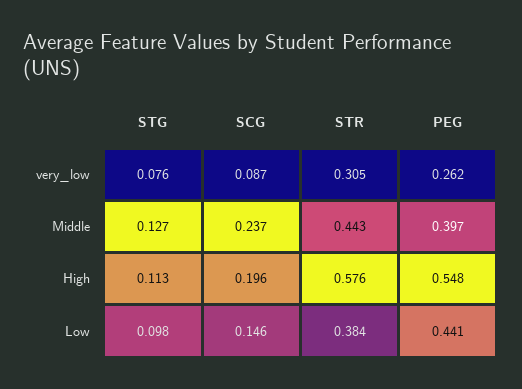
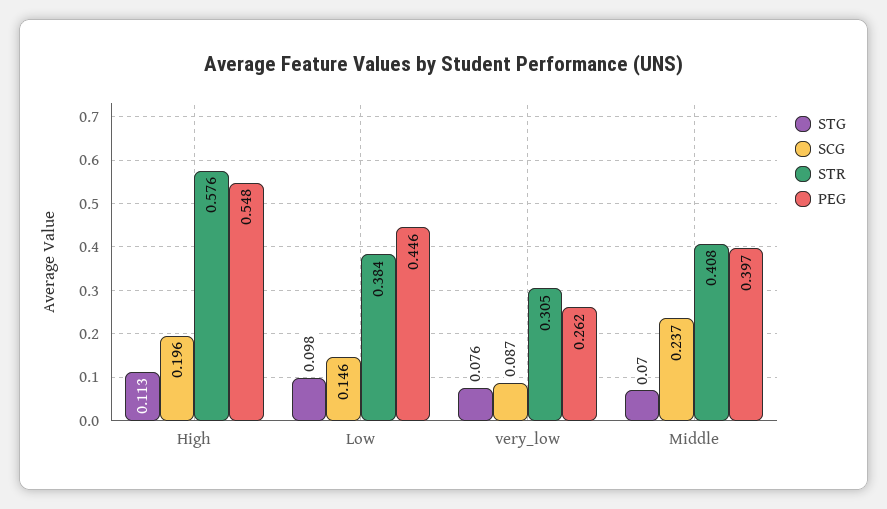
STG, Middle: 0.127 -> 0.07
STR, Middle: 0.443 -> 0.408
PEG, Low: 0.441 -> 0.446

